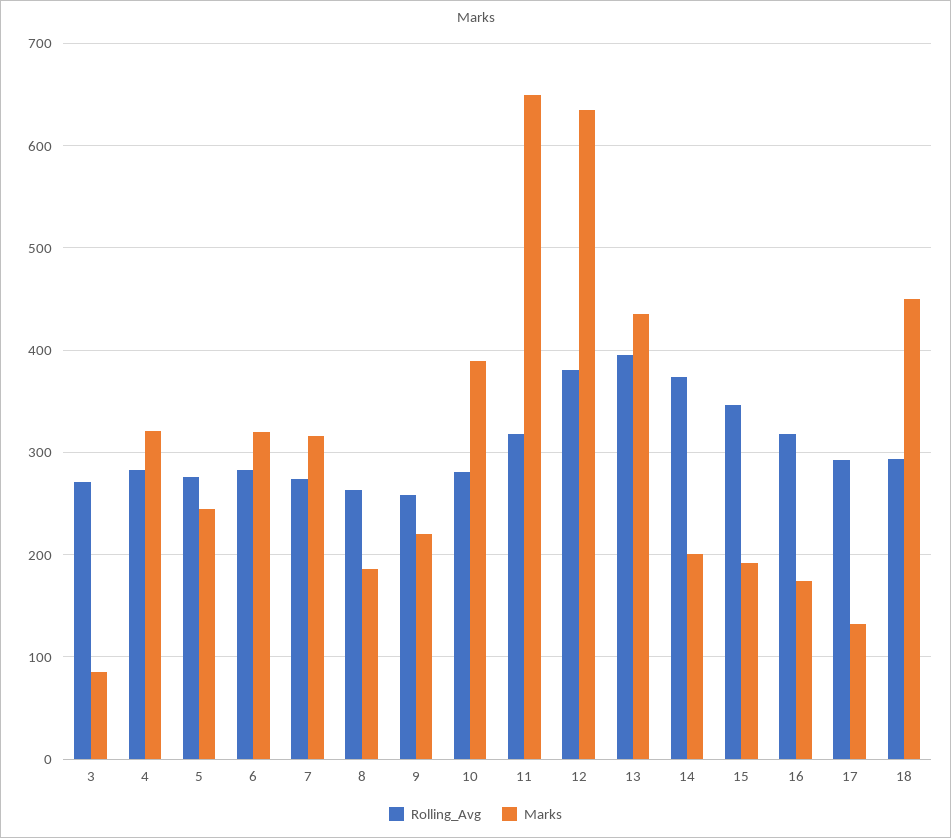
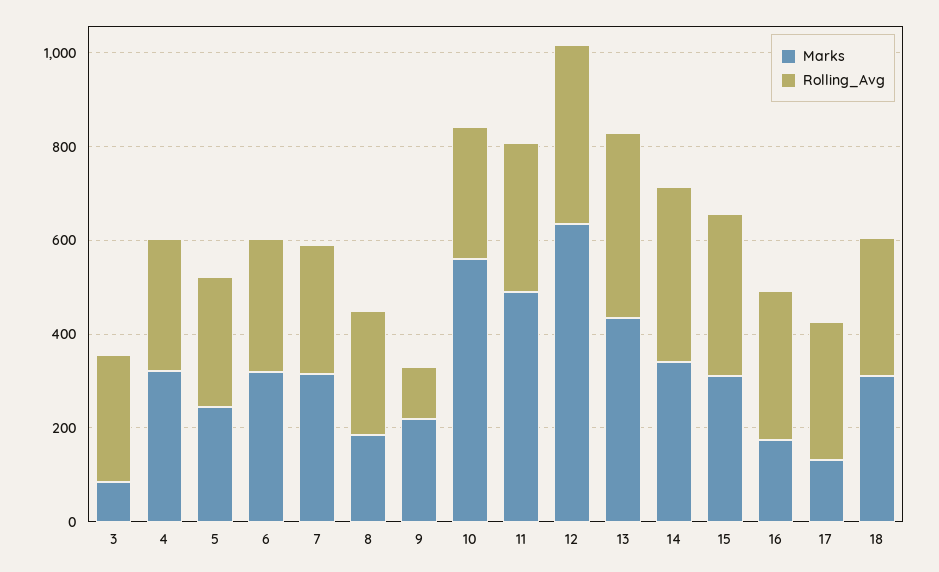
Rolling_Avg, 9: 260 -> 100
Marks, 10: 390 -> 550
Marks, 11: 650 -> 500
Marks, 14: 200 -> 350
Marks, 15: 190 -> 300
Marks, 18: 450 -> 300

